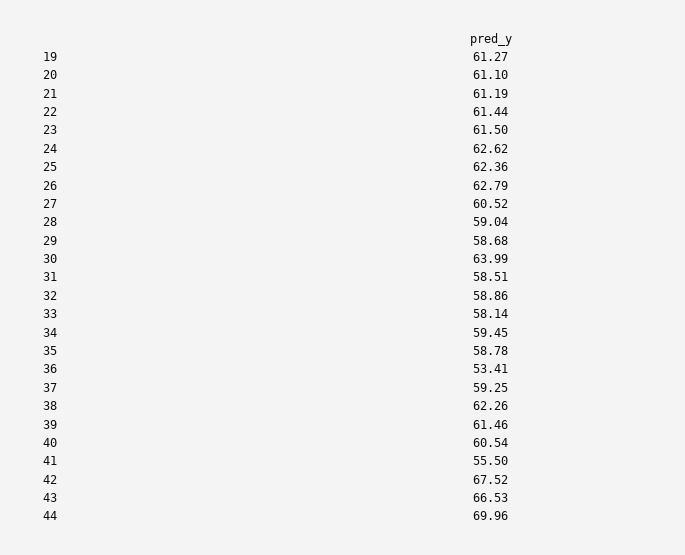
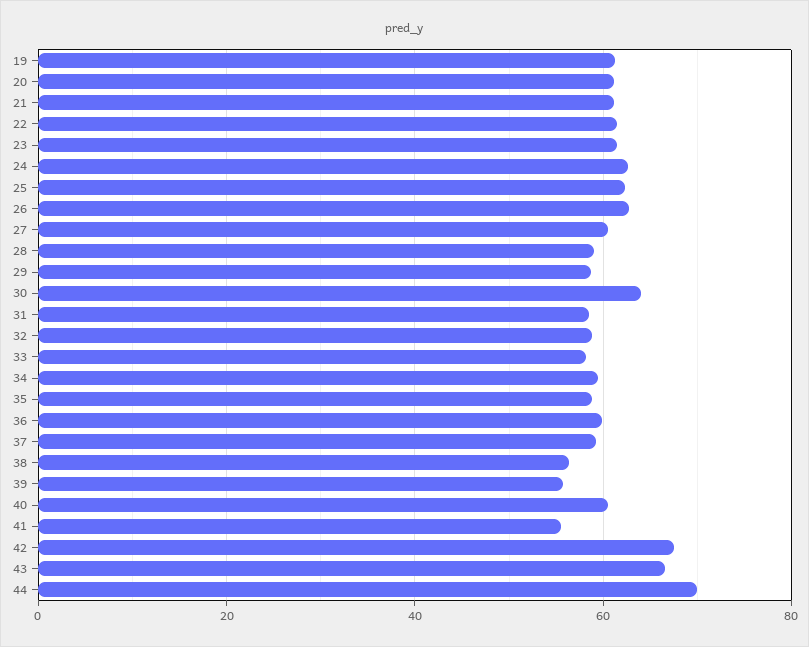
36: 53.41 -> 60
38: 62.26 -> 56
39: 61.46 -> 56

